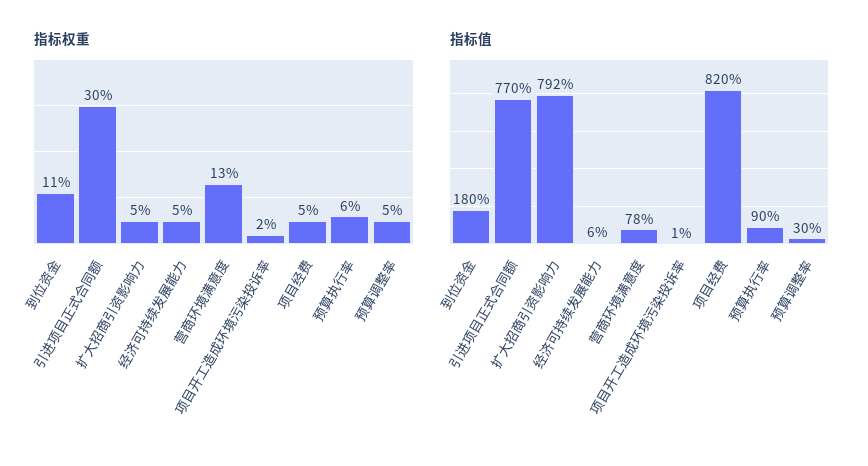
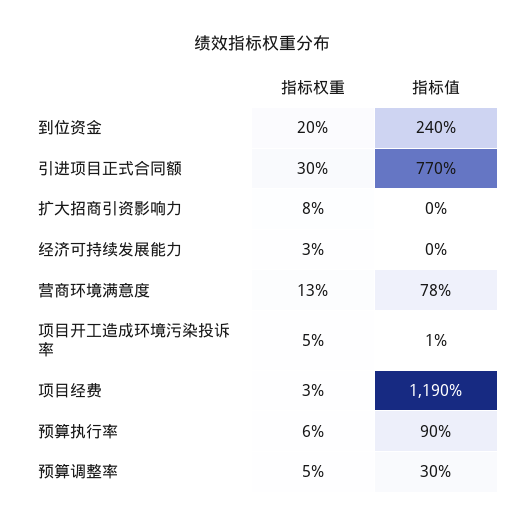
指标权重, 到位资金: 11 -> 20
指标权重, 扩大招商引资影响力: 5 -> 8
指标权重, 经济可持续发展能力: 5 -> 3
指标权重, 项目开工造成环境污染投诉率: 2 -> 5
指标权重, 项目经费: 5 -> 3
指标值, 到位资金: 180 -> 240
指标值, 扩大招商引资影响力: 792 -> 0
指标值, 经济可持续发展能力: 6 -> 0
指标值, 项目经费: 820 -> 1190

